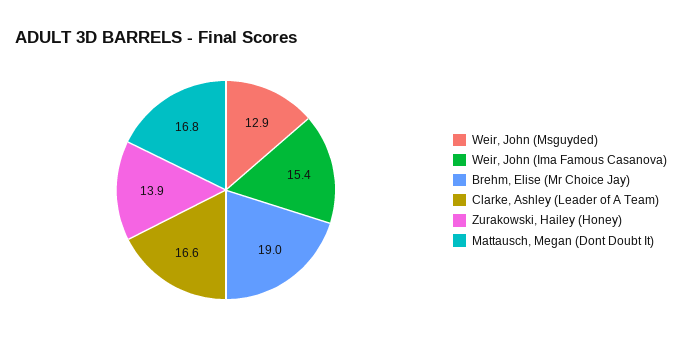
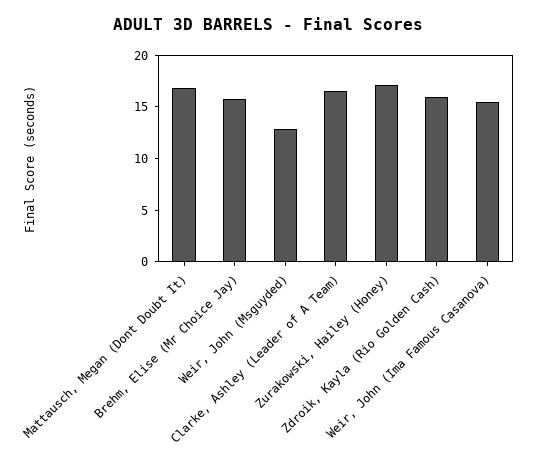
Brehm, Elise (Mr Choice Jay): 19 -> 16
Zurakowski, Hailey (Honey): 13.9 -> 17
Zdroik, Kayla (Rio Golden Cash): none -> 16

